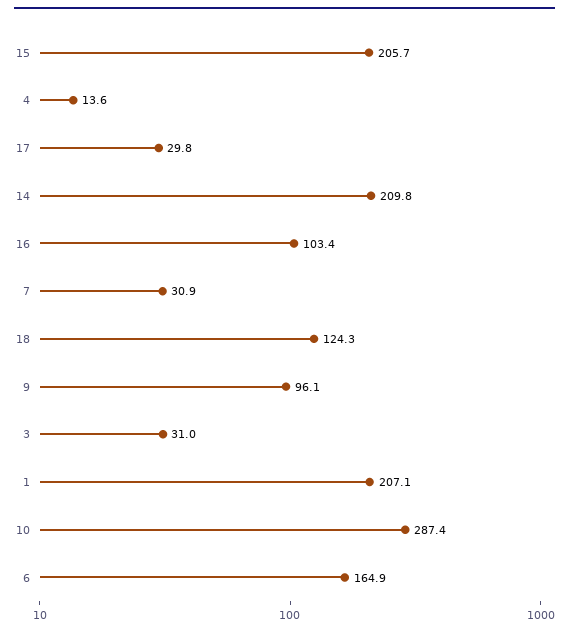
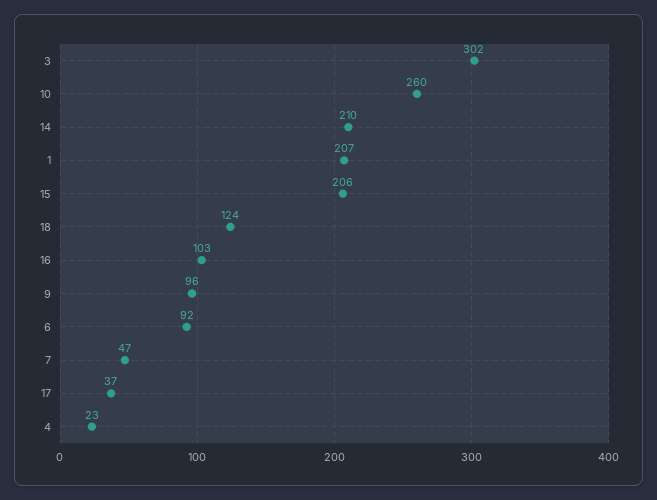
4: 13.6 -> 23
17: 29.8 -> 37
7: 30.9 -> 47
3: 31 -> 302
10: 287.4 -> 260
6: 164.9 -> 92

